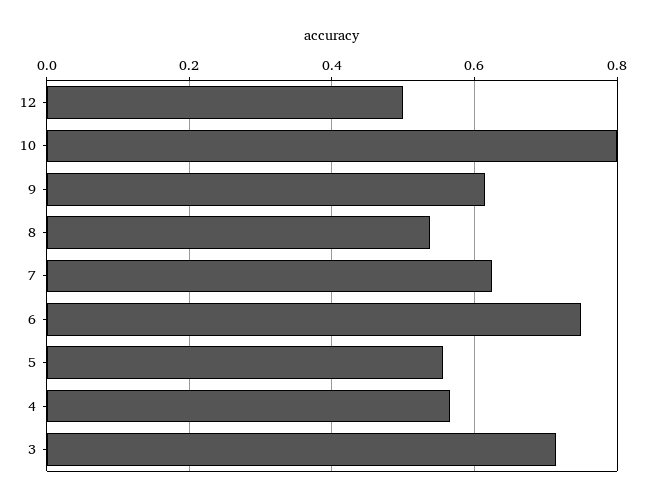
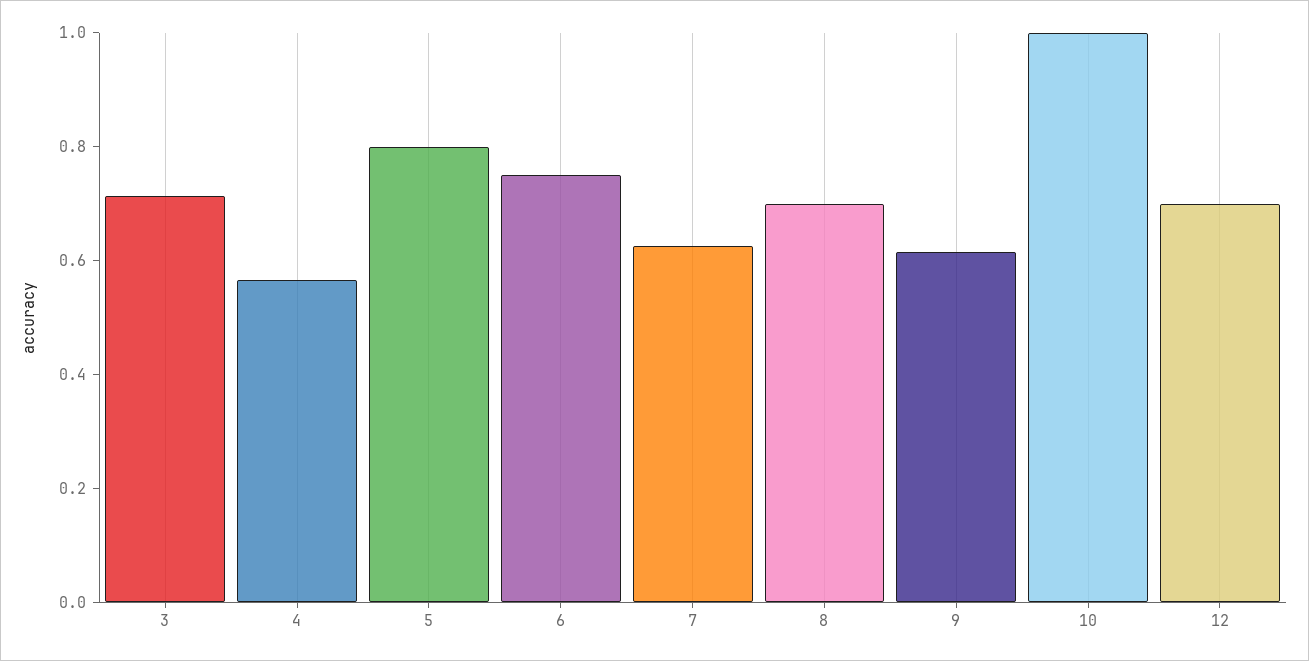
12: 0.5 -> 0.7
10: 0.8 -> 1
8: 0.54 -> 0.7
5: 0.56 -> 0.8

